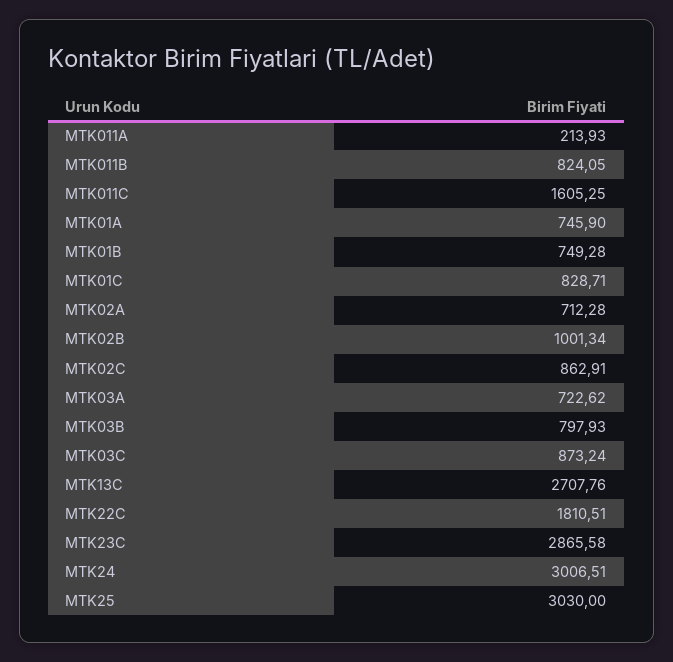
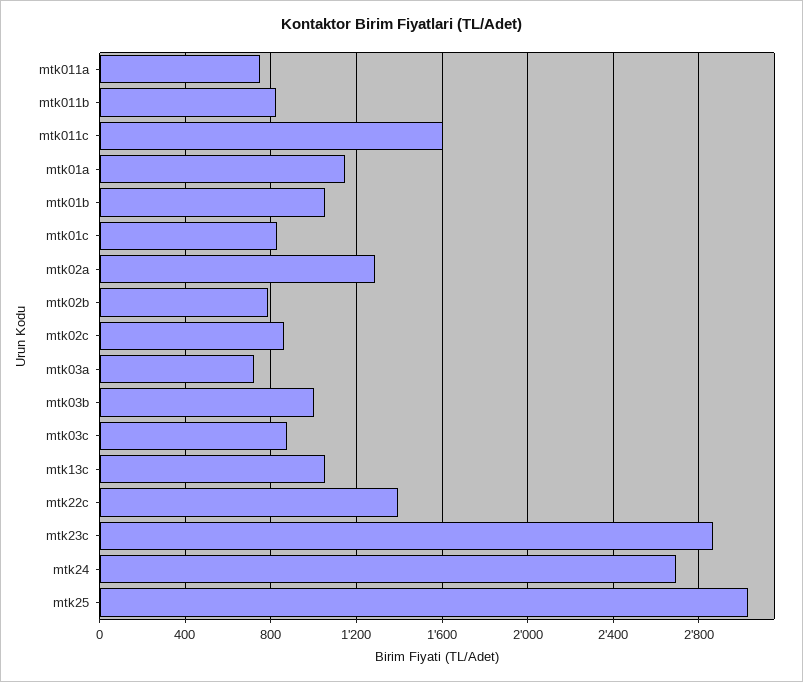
MTK011A: 213.93 -> 750
MTK01A: 745.9 -> 1150
MTK01B: 749.28 -> 1050
MTK02A: 712.28 -> 1300
MTK02B: 1001.34 -> 800
MTK03B: 797.93 -> 1000
MTK13C: 2707.76 -> 1050
MTK22C: 1810.51 -> 1400
MTK24: 3006.51 -> 2700

